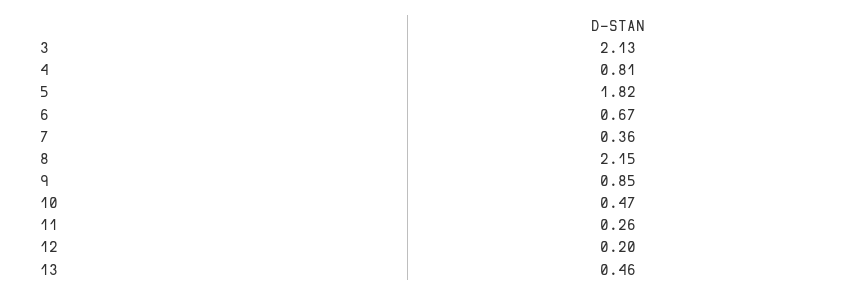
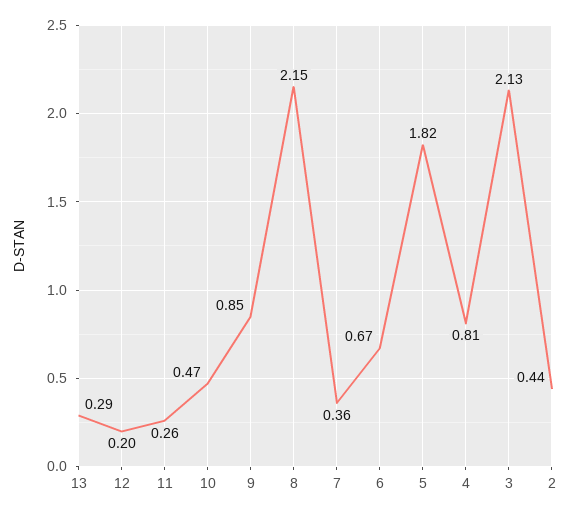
13: 0.46 -> 0.29
2: none -> 0.44

